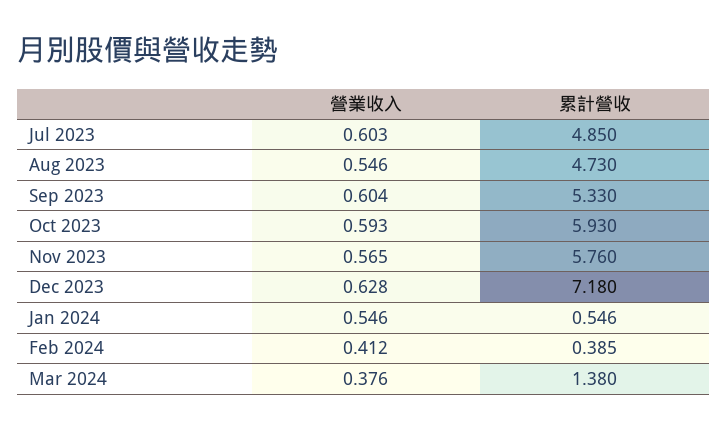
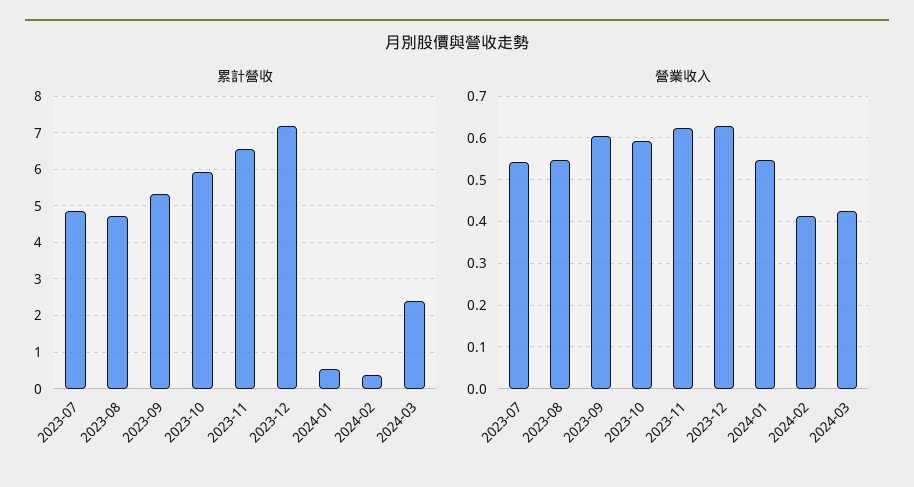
營業收入, Jul 2023: 0.603 -> 0.54
營業收入, Nov 2023: 0.565 -> 0.62
累計營收, Nov 2023: 5.76 -> 6.6
營業收入, Mar 2024: 0.376 -> 0.42
累計營收, Mar 2024: 1.38 -> 2.4

